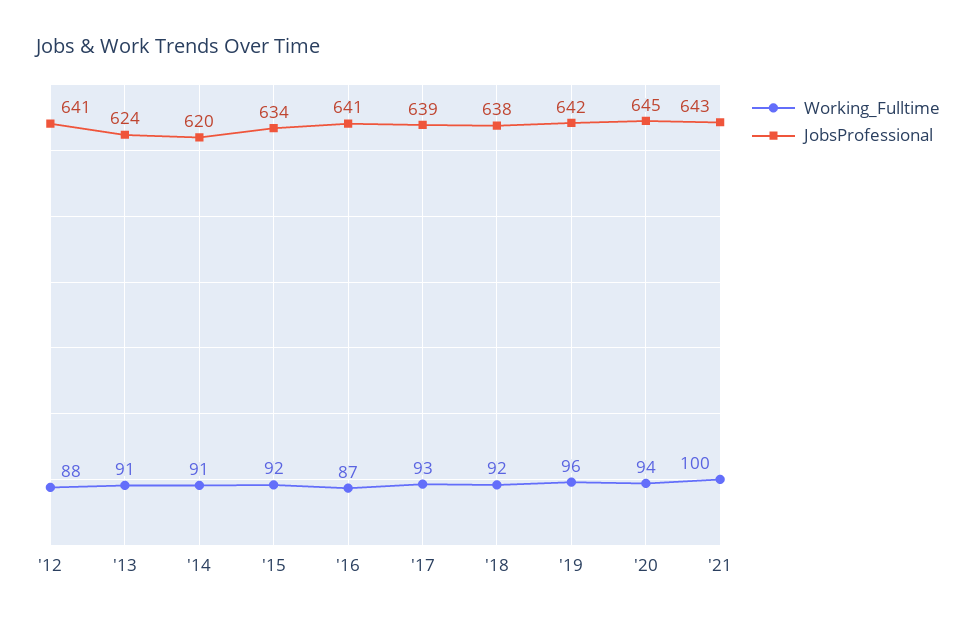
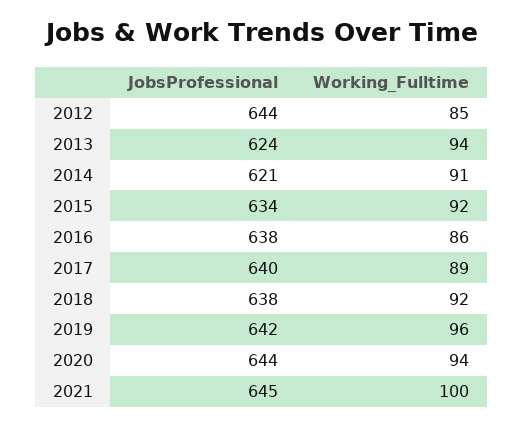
Working_Fulltime, '12: 88 -> 85
JobsProfessional, '12: 641 -> 644
Working_Fulltime, '13: 91 -> 94
JobsProfessional, '14: 620 -> 621
Working_Fulltime, '16: 87 -> 86
JobsProfessional, '16: 641 -> 638
Working_Fulltime, '17: 93 -> 89
JobsProfessional, '17: 639 -> 640
JobsProfessional, '20: 645 -> 644
JobsProfessional, '21: 643 -> 645

